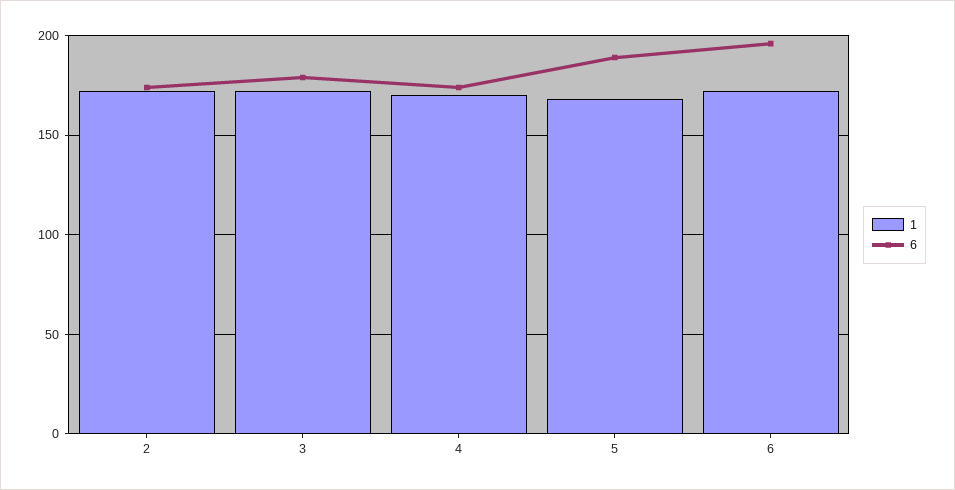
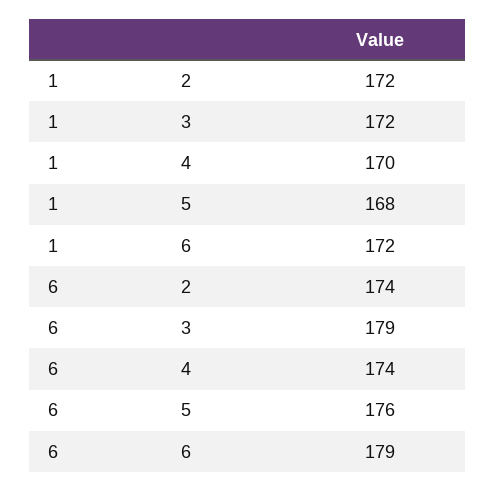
6, 5: 190 -> 176
6, 6: 195 -> 179

